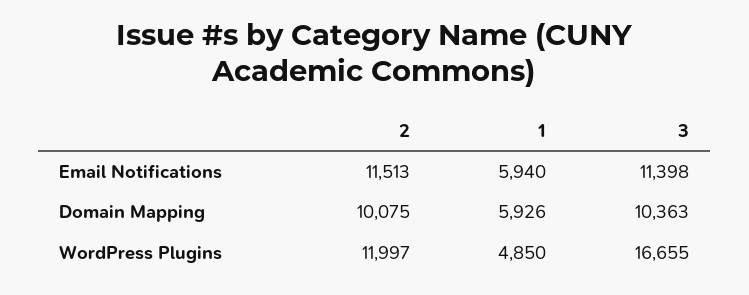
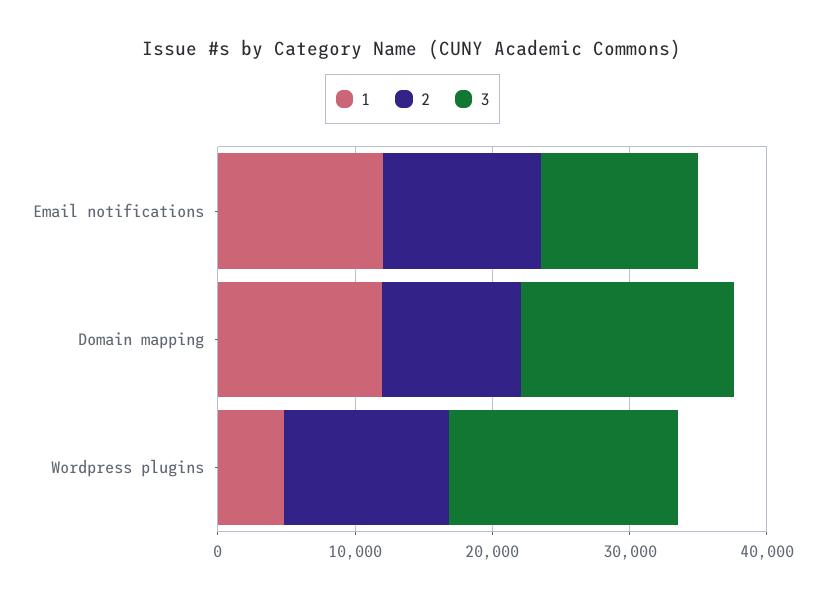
1, Email Notifications: 5940 -> 12000
1, Domain Mapping: 5926 -> 12000
3, Domain Mapping: 10363 -> 16000

